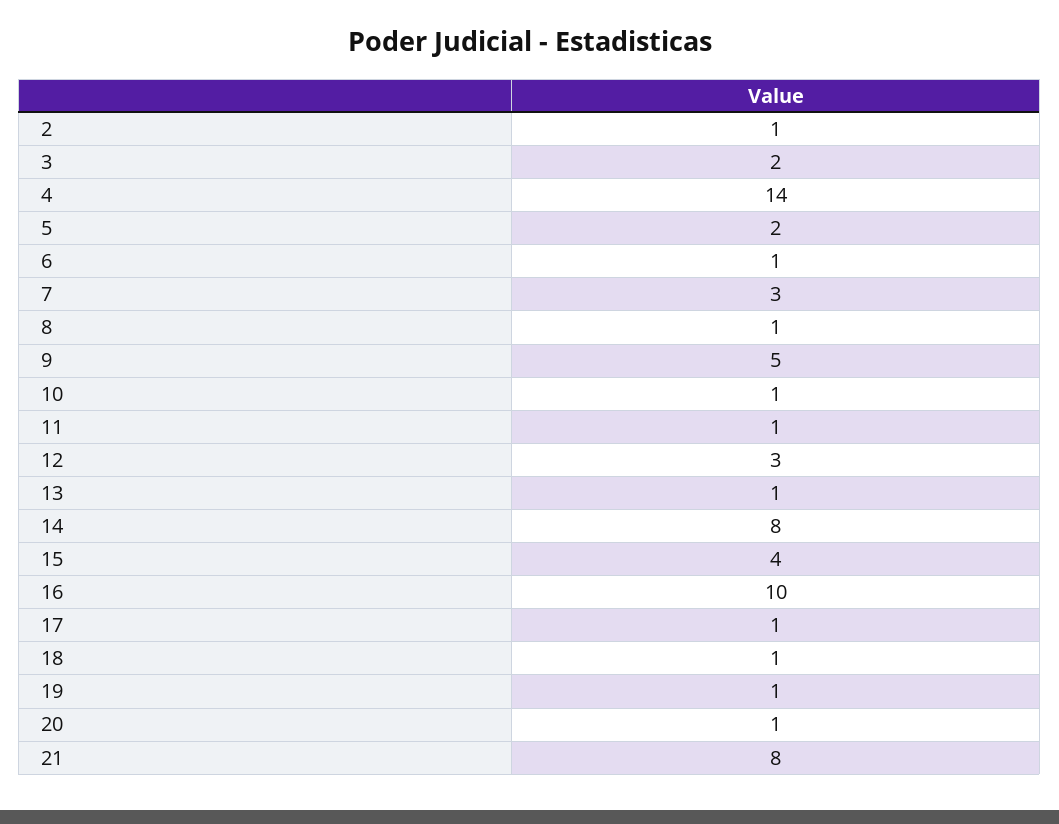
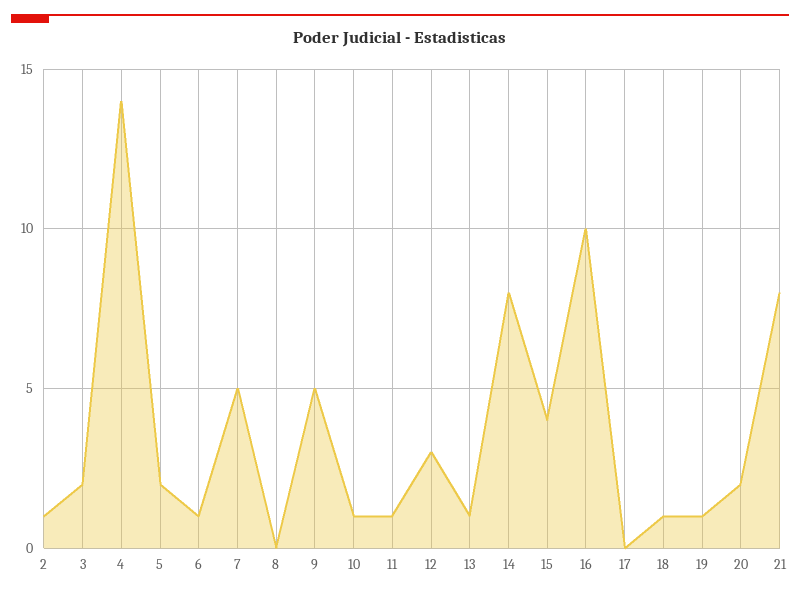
7: 3 -> 5
8: 1 -> 0
17: 1 -> 0
20: 1 -> 2

